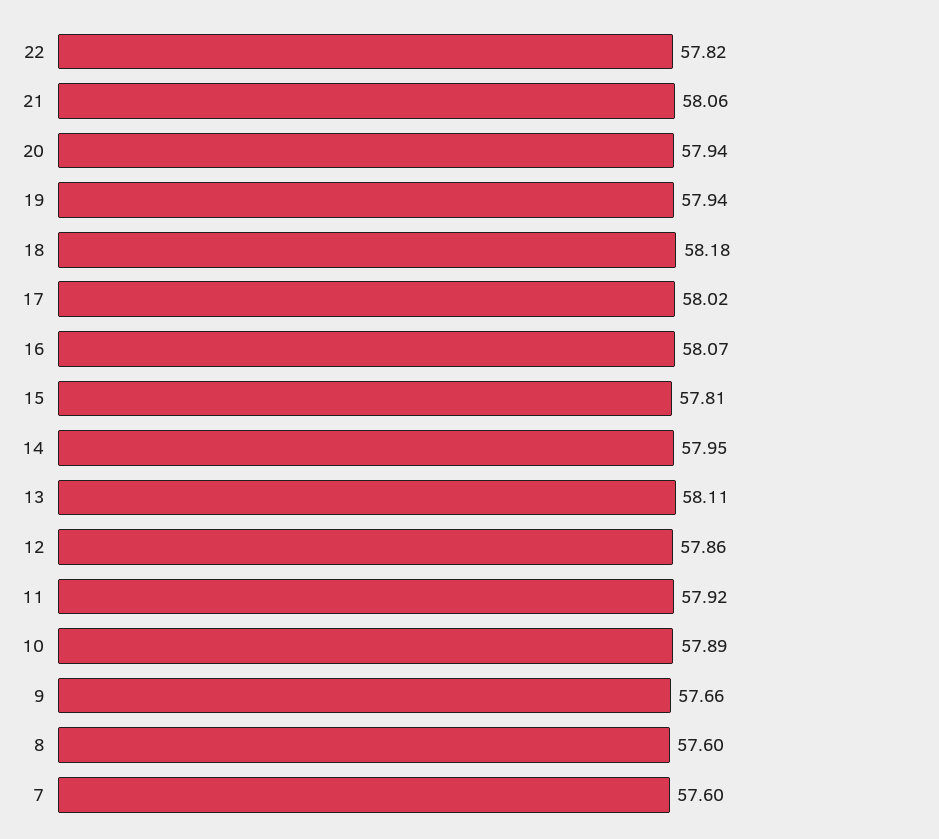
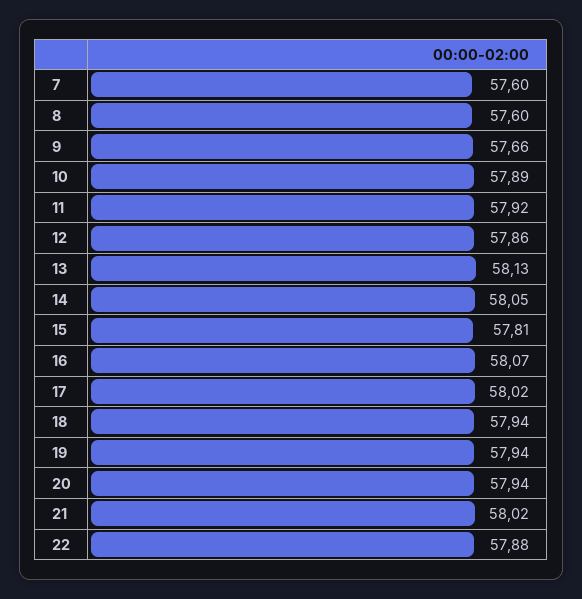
22: 57.82 -> 57.88
21: 58.06 -> 58.02
18: 58.18 -> 57.94
14: 57.95 -> 58.05
13: 58.11 -> 58.13

